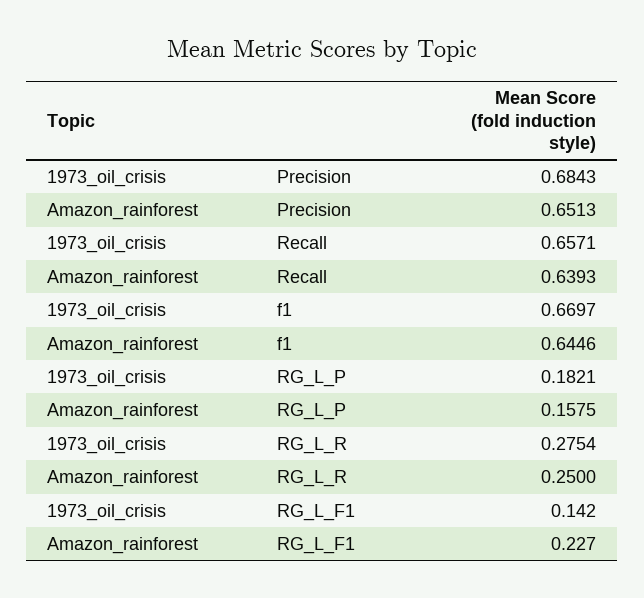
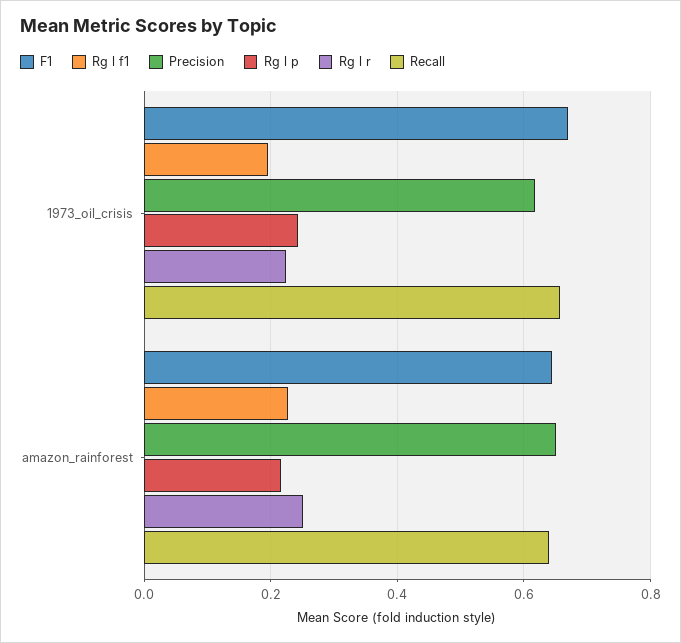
Precision, 1973_oil_crisis: 0.6843 -> 0.62
RG_L_P, 1973_oil_crisis: 0.1821 -> 0.24
RG_L_P, Amazon_rainforest: 0.1575 -> 0.22
RG_L_R, 1973_oil_crisis: 0.2754 -> 0.22
RG_L_F1, 1973_oil_crisis: 0.142 -> 0.2

